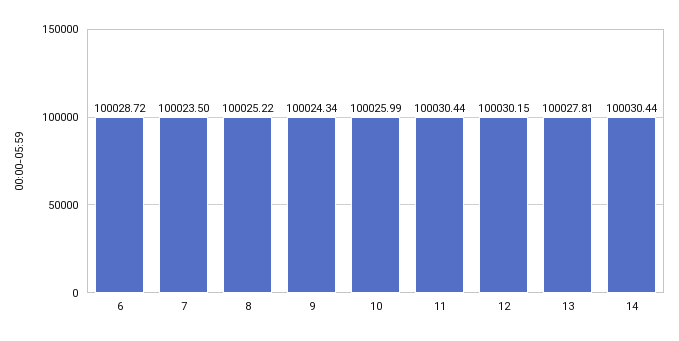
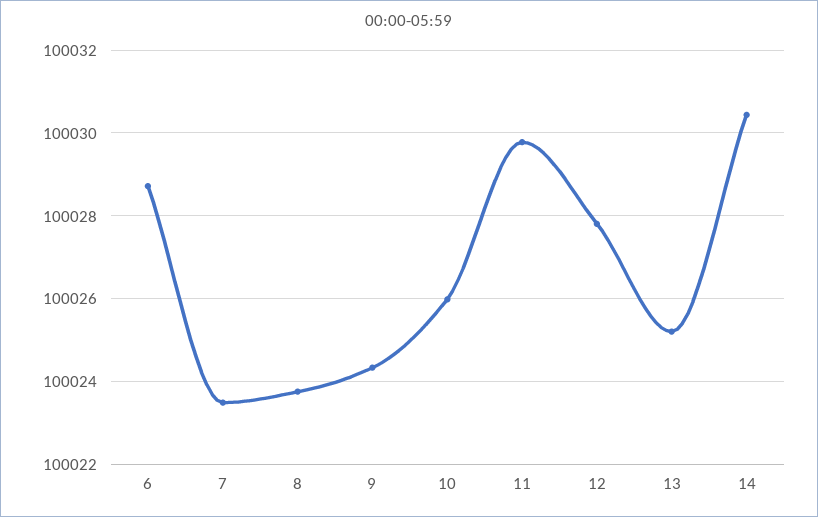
8: 100025.22 -> 100023.8
11: 100030.44 -> 100029.8
12: 100030.15 -> 100027.8
13: 100027.81 -> 100025.2

